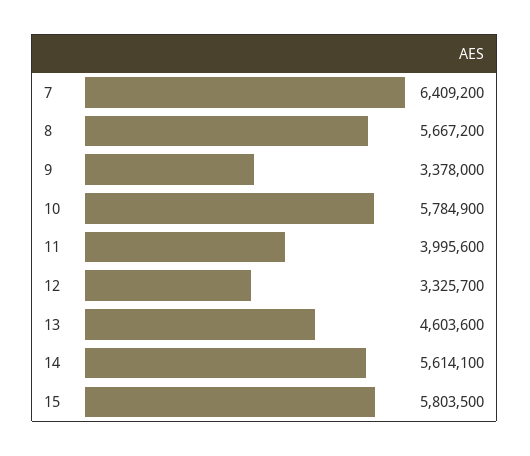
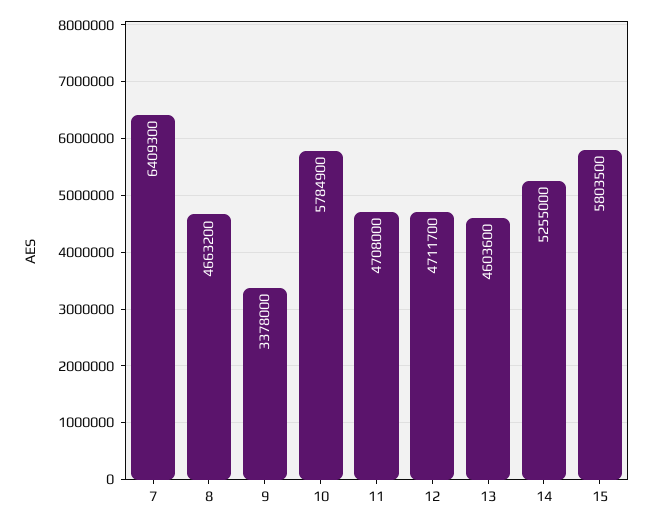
7: 6409200 -> 6409300
8: 5667200 -> 4663200
11: 3995600 -> 4708000
12: 3325700 -> 4711700
14: 5614100 -> 5255000

